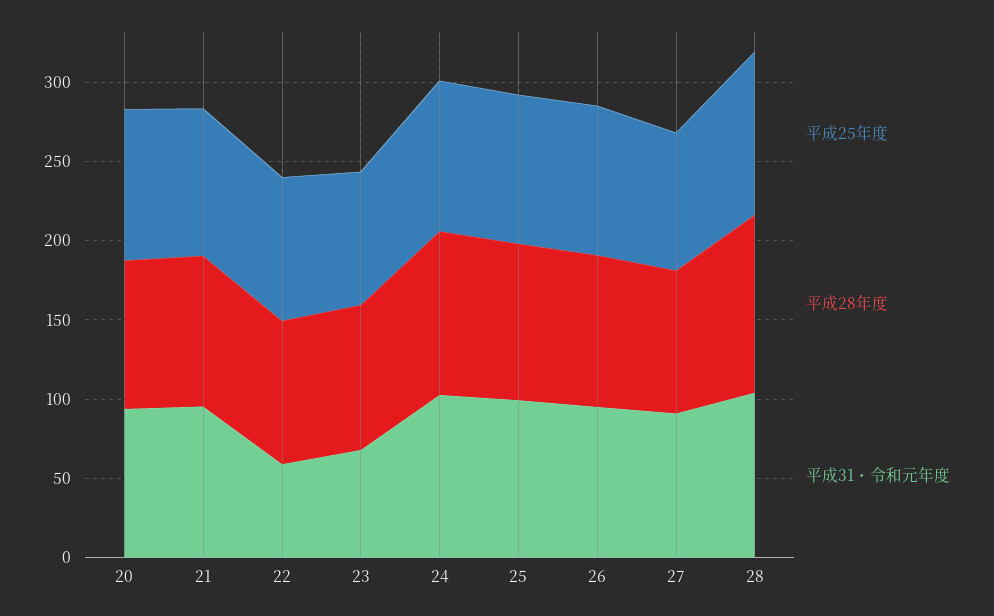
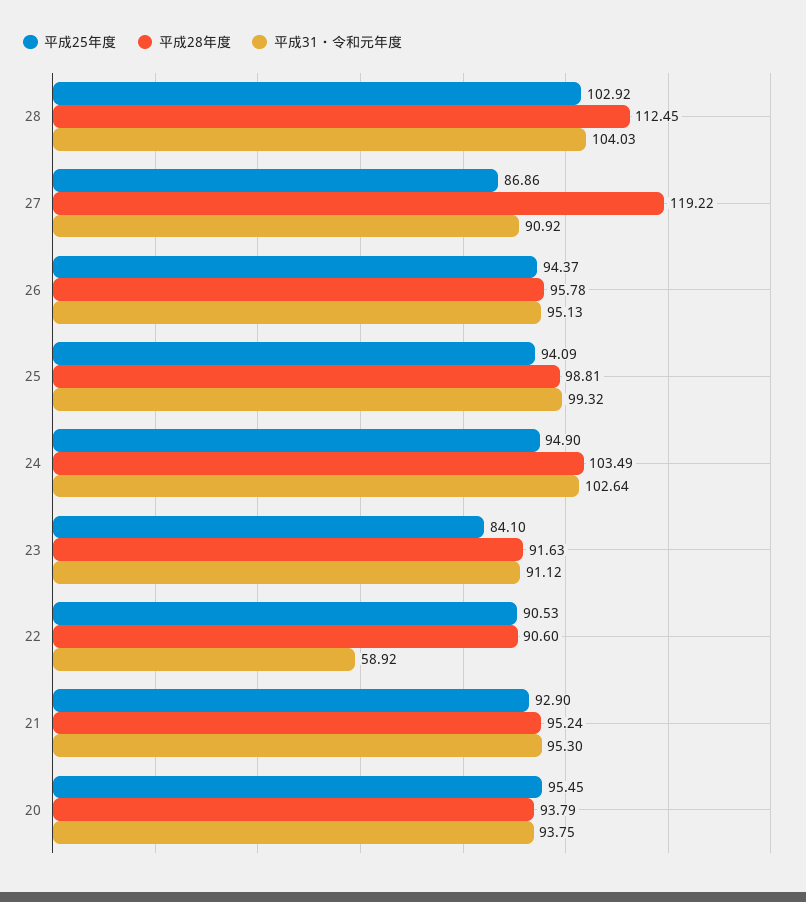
平成31・令和元年度, 23: 70 -> 91.12
平成28年度, 27: 90 -> 119.22

